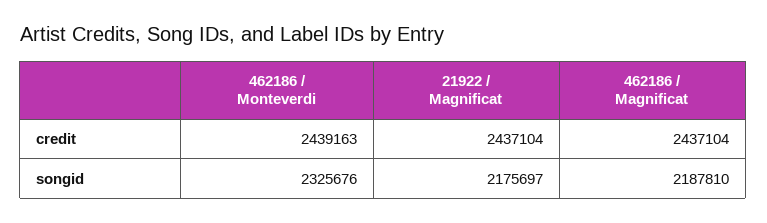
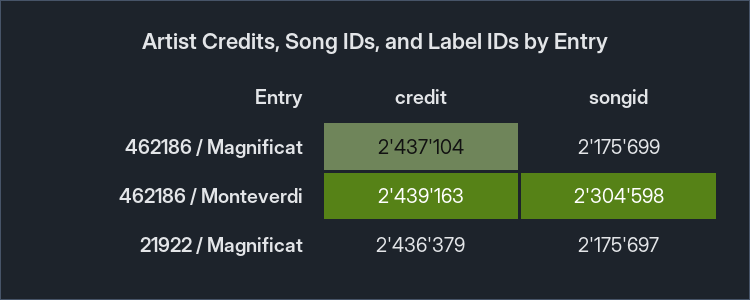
21922 / Magnificat, credit: 2437104 -> 2436379
462186 / Monteverdi, songid: 2325676 -> 2304598
462186 / Magnificat, songid: 2187810 -> 2175699

